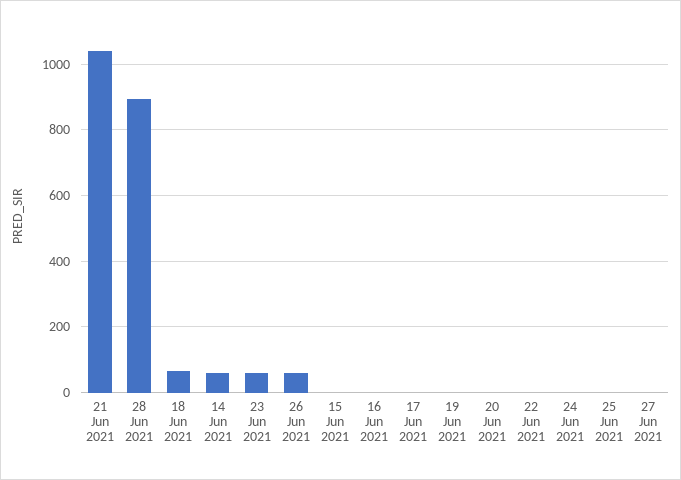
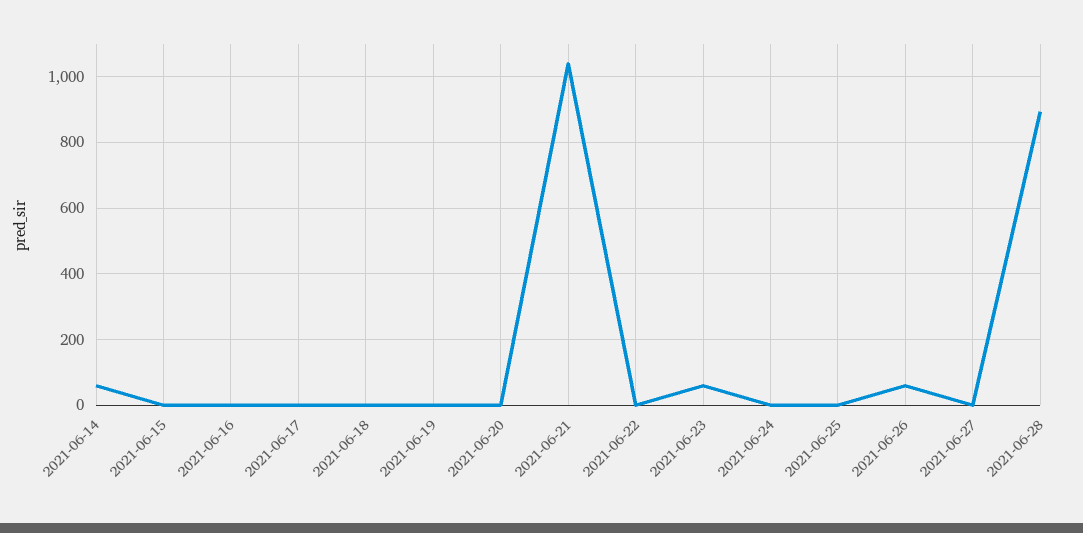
18 Jun 2021: 60 -> 0

